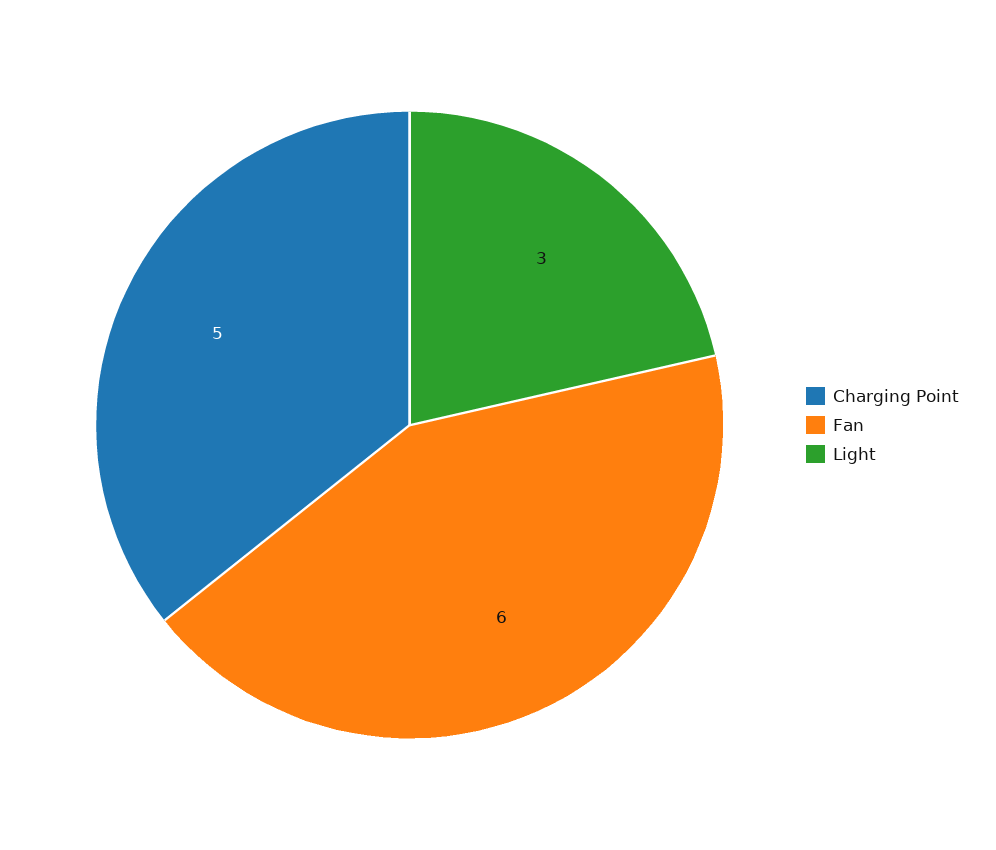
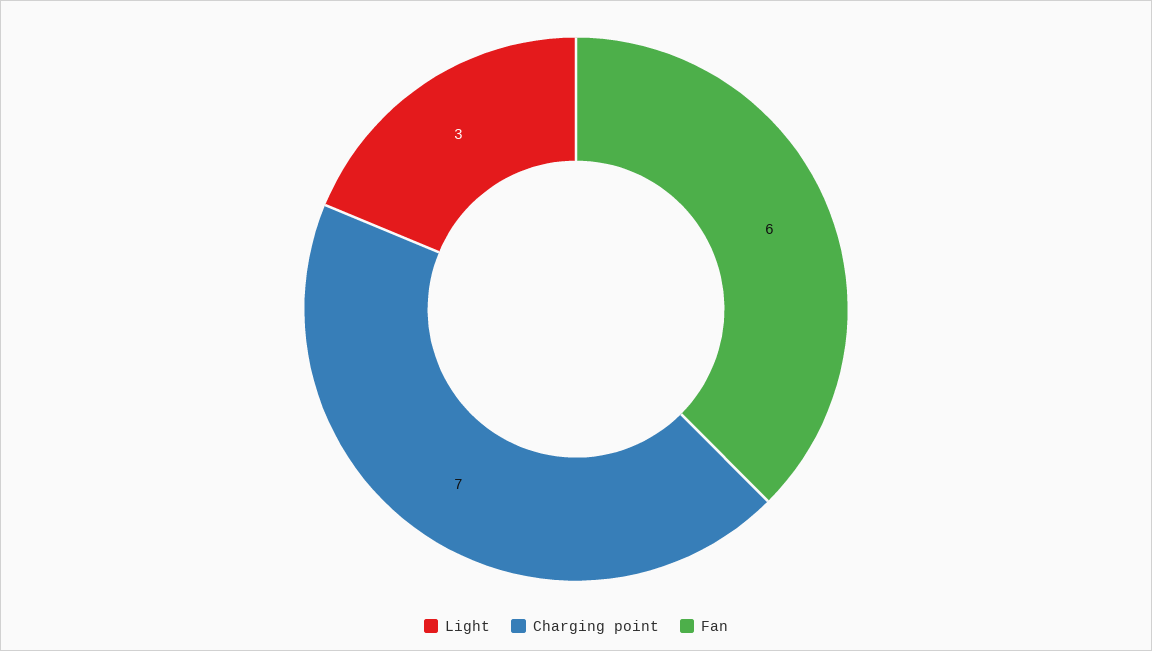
Charging Point: 5 -> 7

